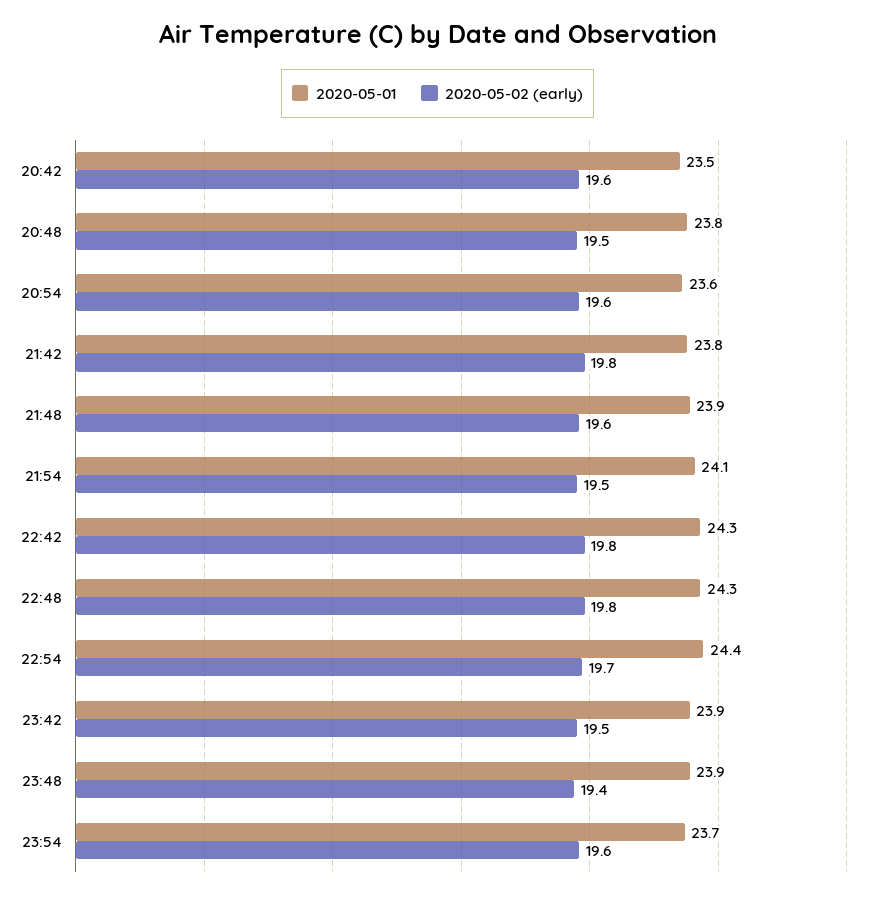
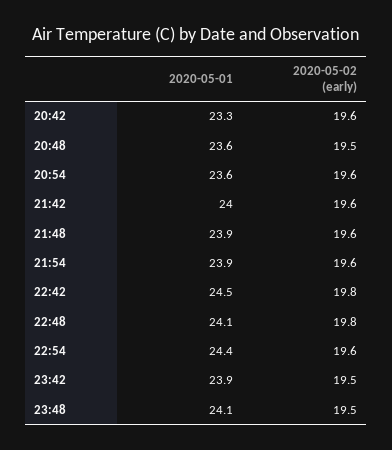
2020-05-01, 20:42: 23.5 -> 23.3
2020-05-01, 20:48: 23.8 -> 23.6
2020-05-01, 21:42: 23.8 -> 24
2020-05-02 (early), 21:42: 19.8 -> 19.6
2020-05-01, 21:54: 24.1 -> 23.9
2020-05-02 (early), 21:54: 19.5 -> 19.6
2020-05-01, 22:42: 24.3 -> 24.5
2020-05-01, 22:48: 24.3 -> 24.1
2020-05-02 (early), 22:54: 19.7 -> 19.6
2020-05-01, 23:48: 23.9 -> 24.1
2020-05-02 (early), 23:48: 19.4 -> 19.5
2020-05-01, 23:54: 23.7 -> none
2020-05-02 (early), 23:54: 19.6 -> none

